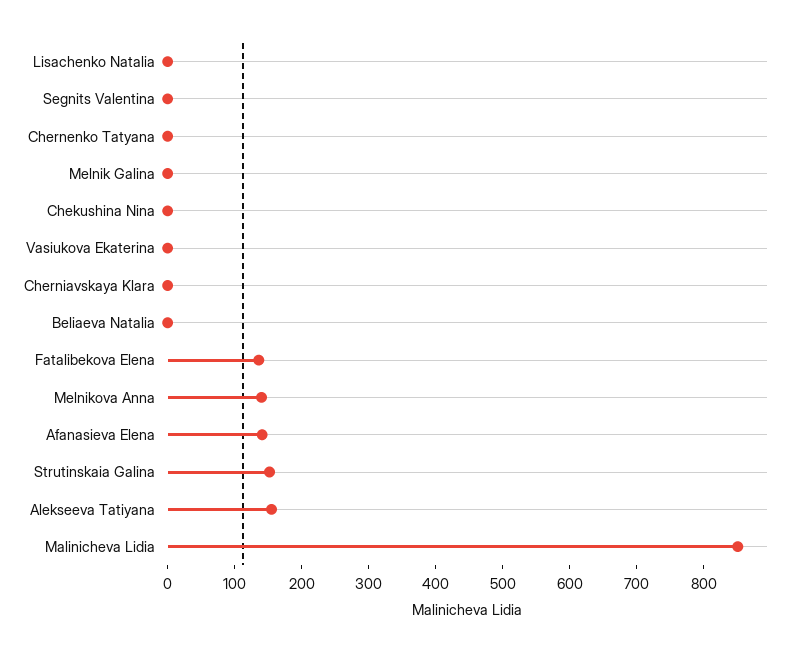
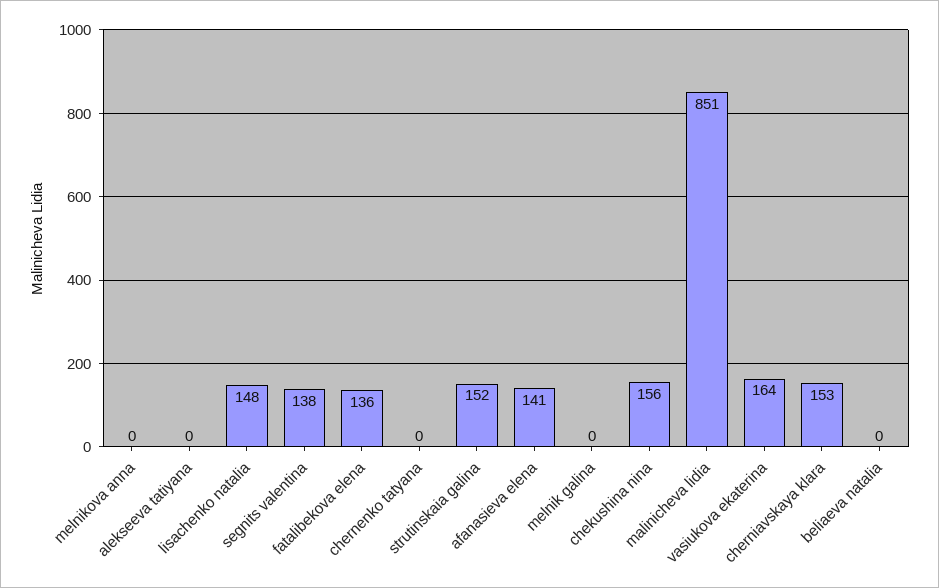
Lisachenko Natalia: 0 -> 148
Segnits Valentina: 0 -> 138
Chekushina Nina: 0 -> 156
Vasiukova Ekaterina: 0 -> 164
Cherniavskaya Klara: 0 -> 153
Melnikova Anna: 140 -> 0
Alekseeva Tatiyana: 160 -> 0

